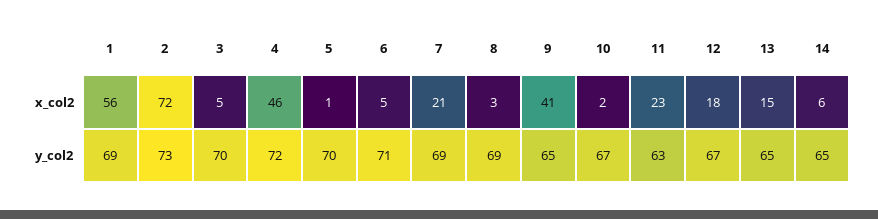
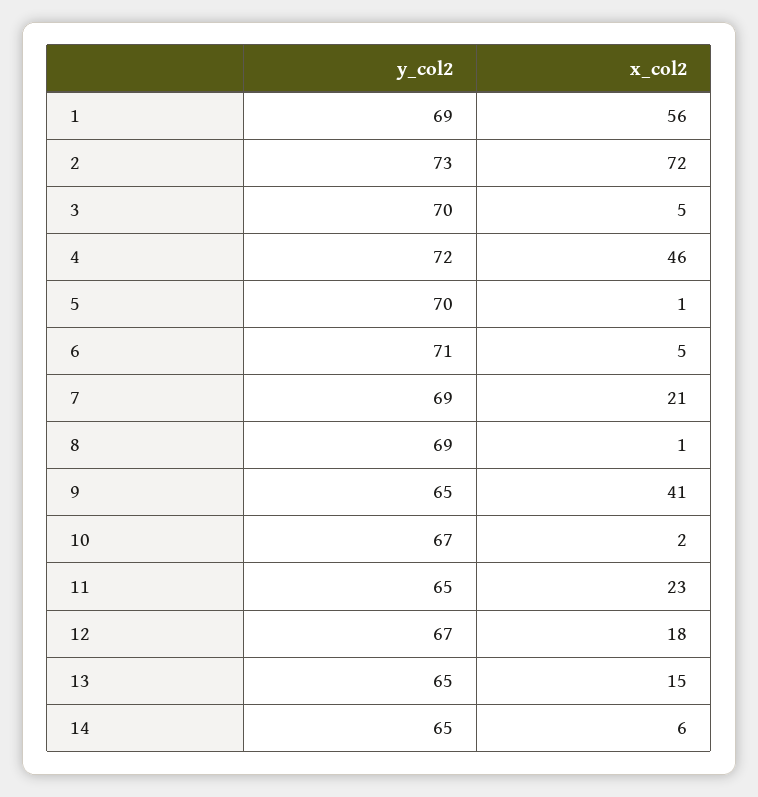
8, x_col2: 3 -> 1
11, y_col2: 63 -> 65

